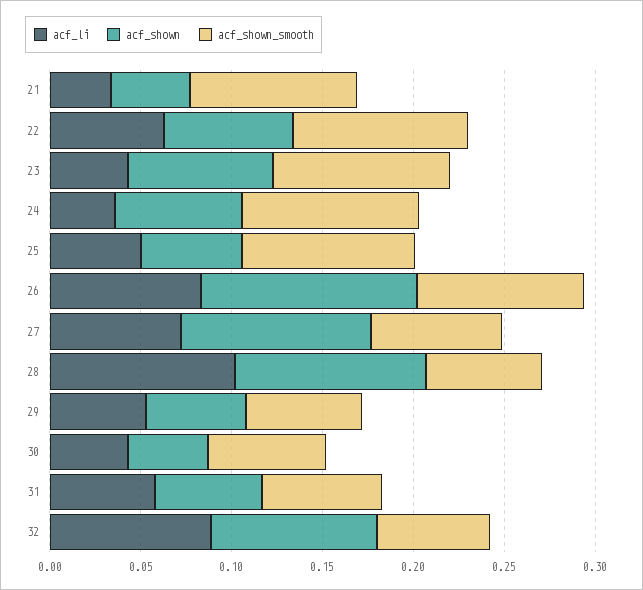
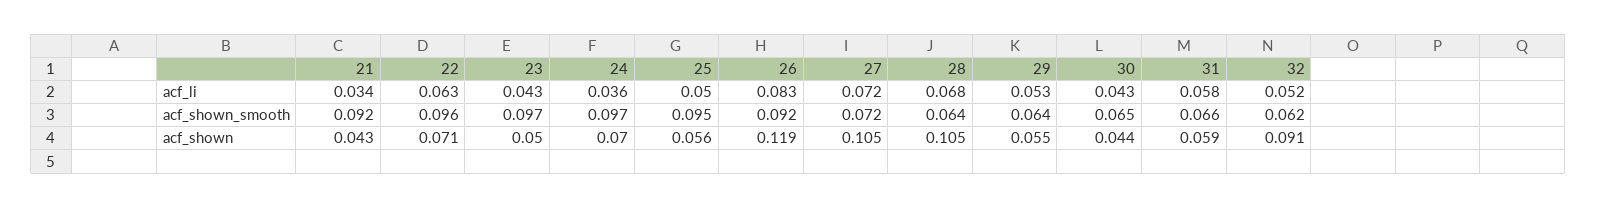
acf_shown, 23: 0.08 -> 0.05
acf_li, 28: 0.1 -> 0.068
acf_li, 32: 0.09 -> 0.052

